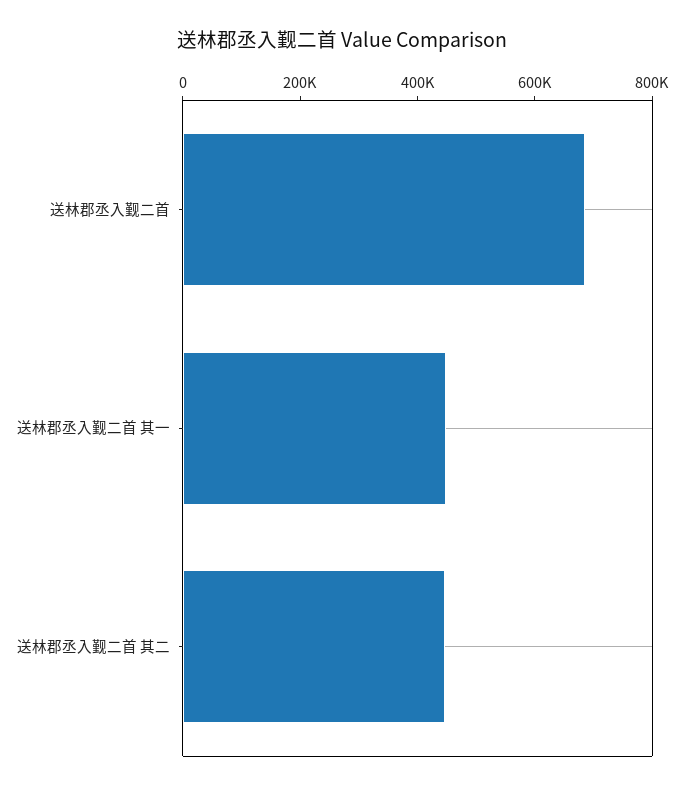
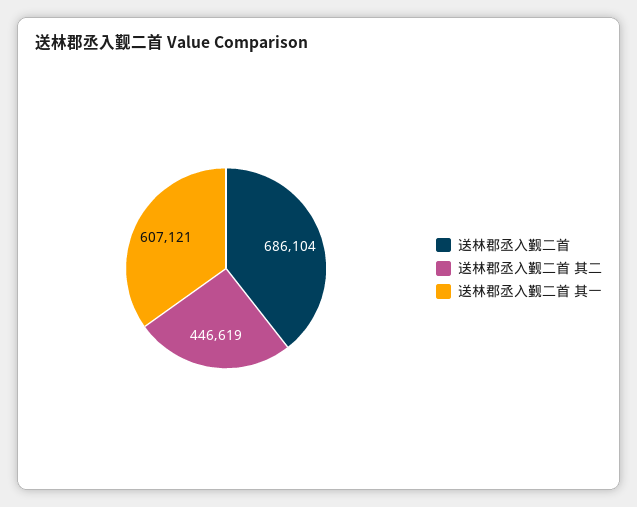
送林郡丞入觐二首 其一: 450000 -> 607121

